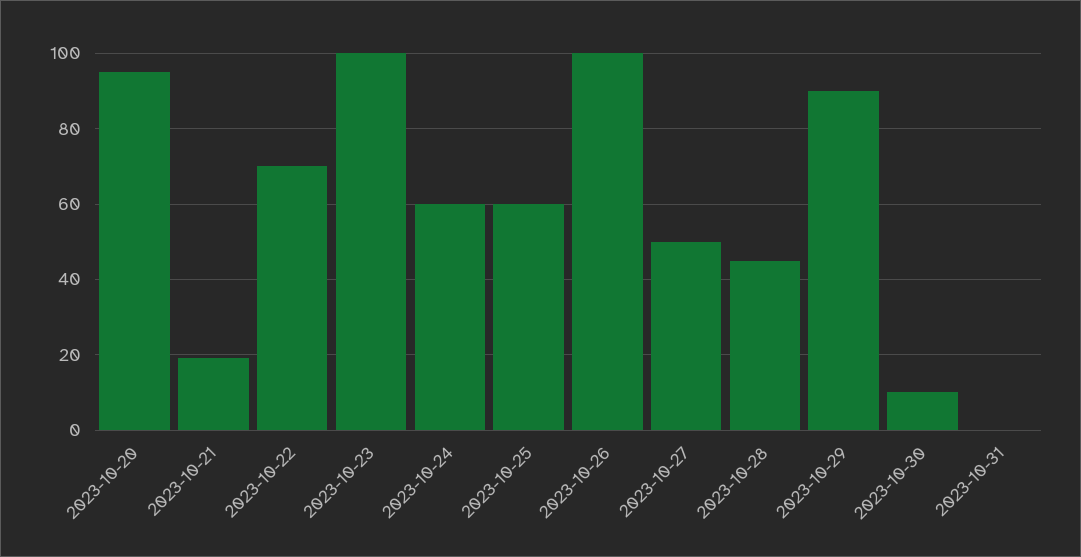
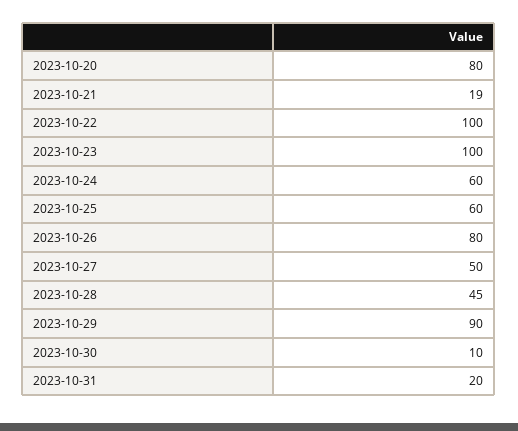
2023-10-20: 95 -> 80
2023-10-22: 70 -> 100
2023-10-26: 100 -> 80
2023-10-31: 0 -> 20

